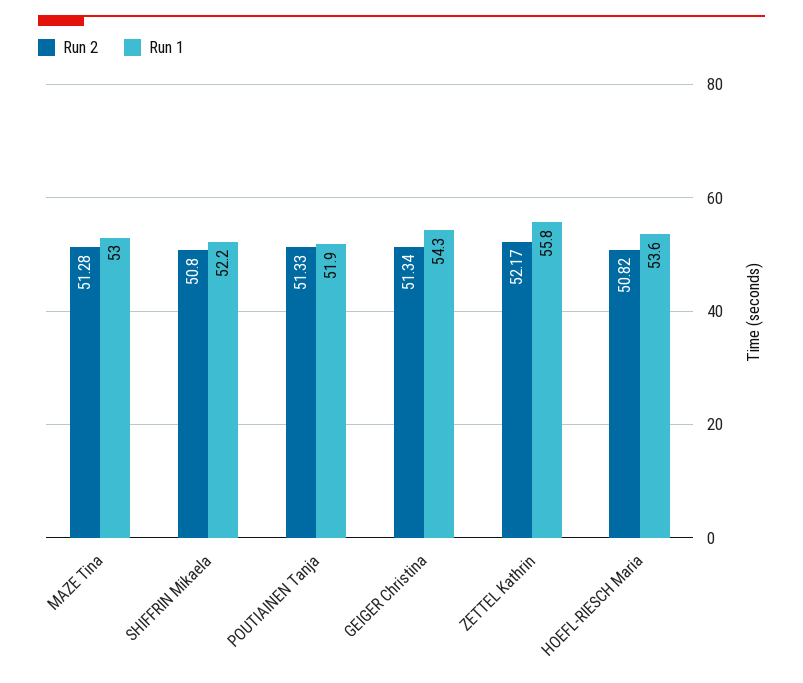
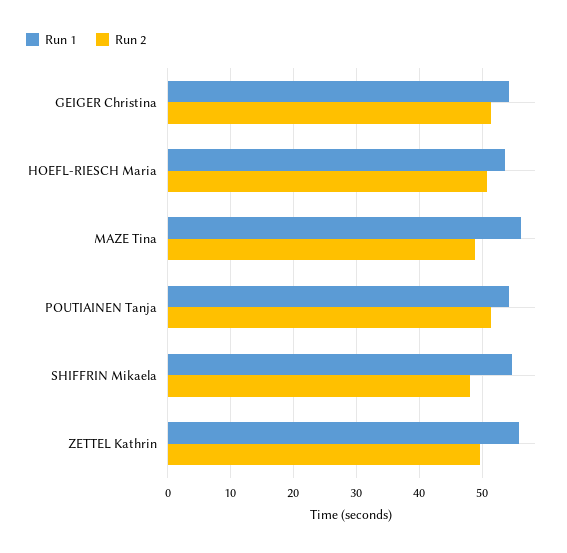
Run 2, MAZE Tina: 51.28 -> 49
Run 1, MAZE Tina: 53 -> 56
Run 2, SHIFFRIN Mikaela: 50.8 -> 48
Run 1, SHIFFRIN Mikaela: 52.2 -> 55
Run 1, POUTIAINEN Tanja: 51.9 -> 54
Run 2, ZETTEL Kathrin: 52.17 -> 50

